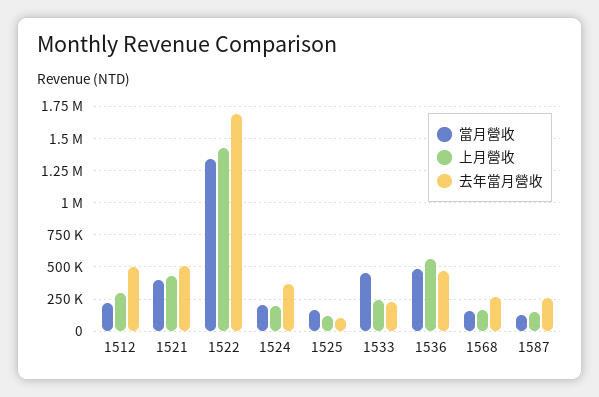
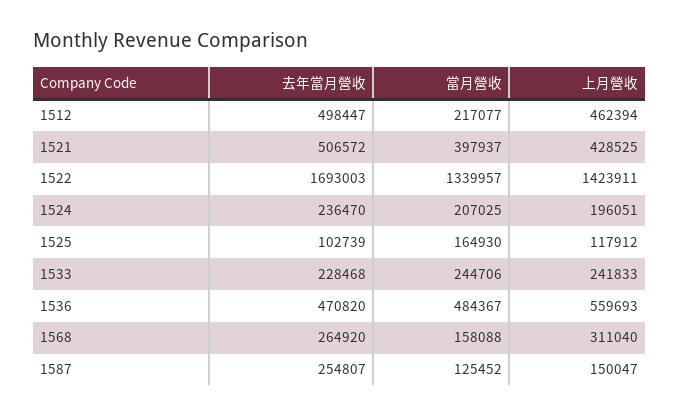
上月營收, 1512: 300000 -> 462394
去年當月營收, 1524: 350000 -> 236470
當月營收, 1533: 450000 -> 244706
上月營收, 1568: 150000 -> 311040

